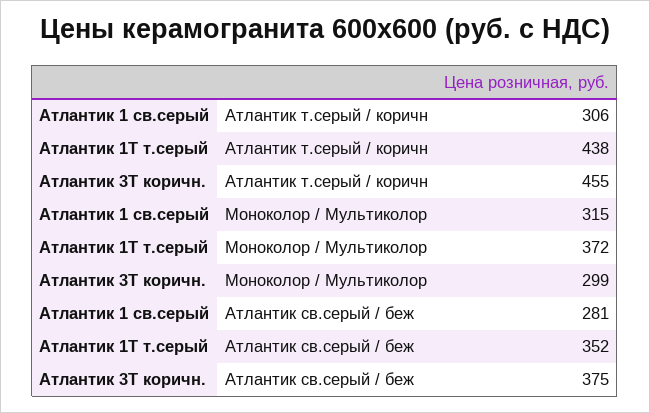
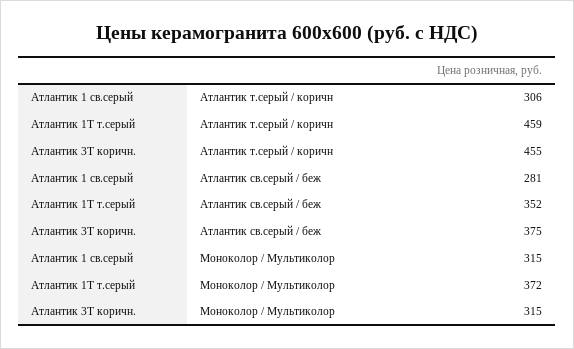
Атлантик 1Т т.серый, Атлантик т.серый / коричн: 438 -> 459
Атлантик 3Т коричн., Моноколор / Мультиколор: 299 -> 315

